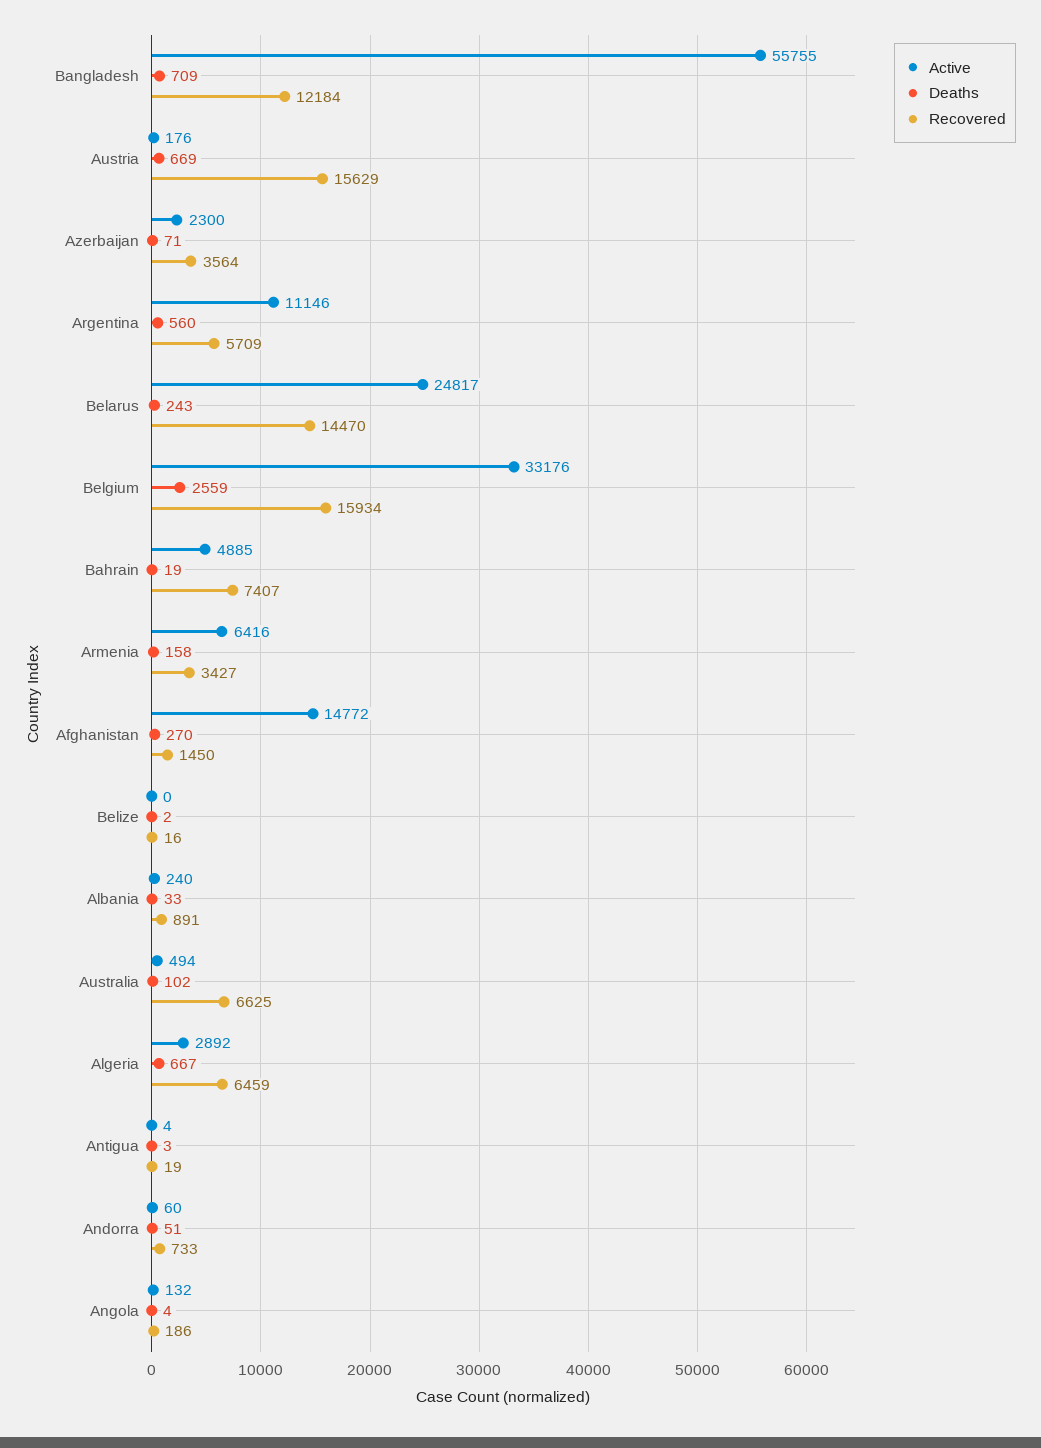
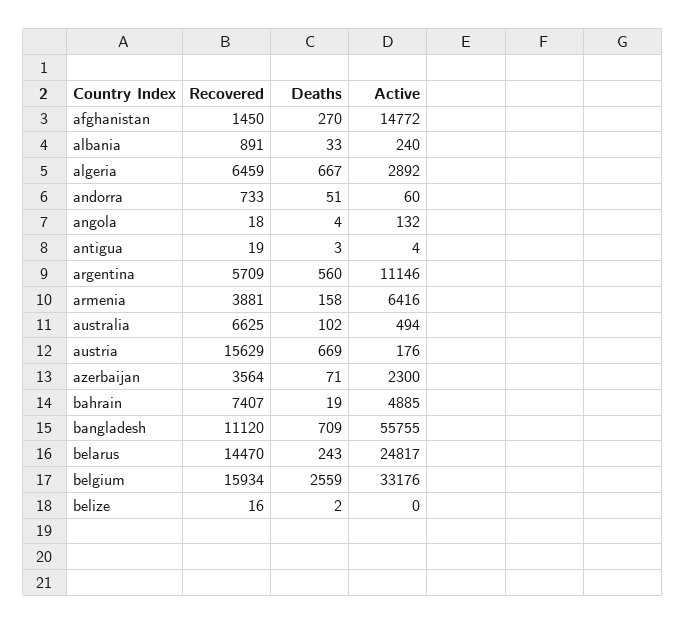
Recovered, Bangladesh: 12184 -> 11120
Recovered, Armenia: 3427 -> 3881
Recovered, Angola: 186 -> 18

